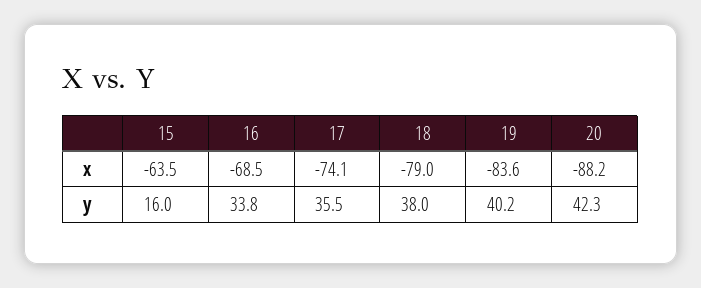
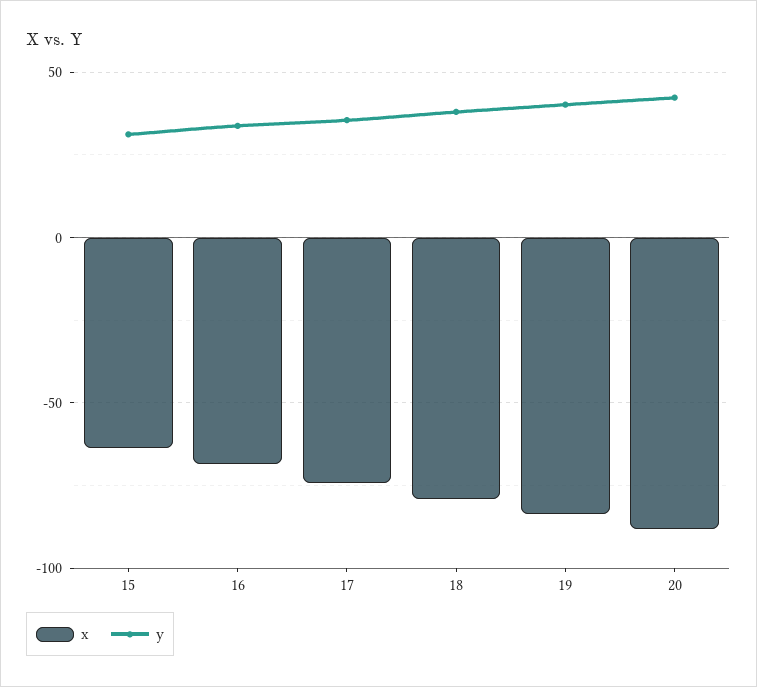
y, 15: 16 -> 30

